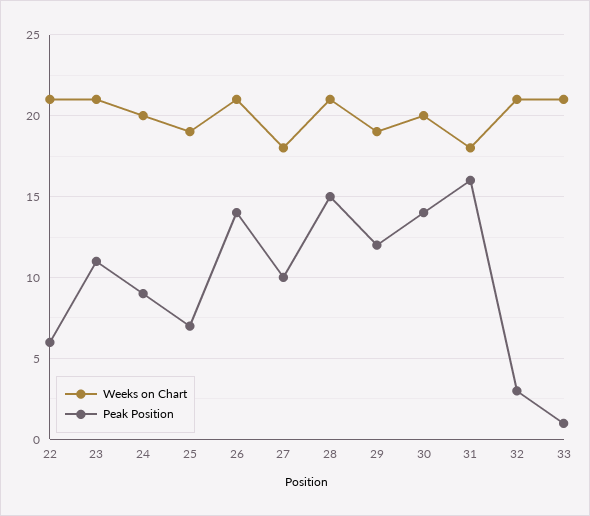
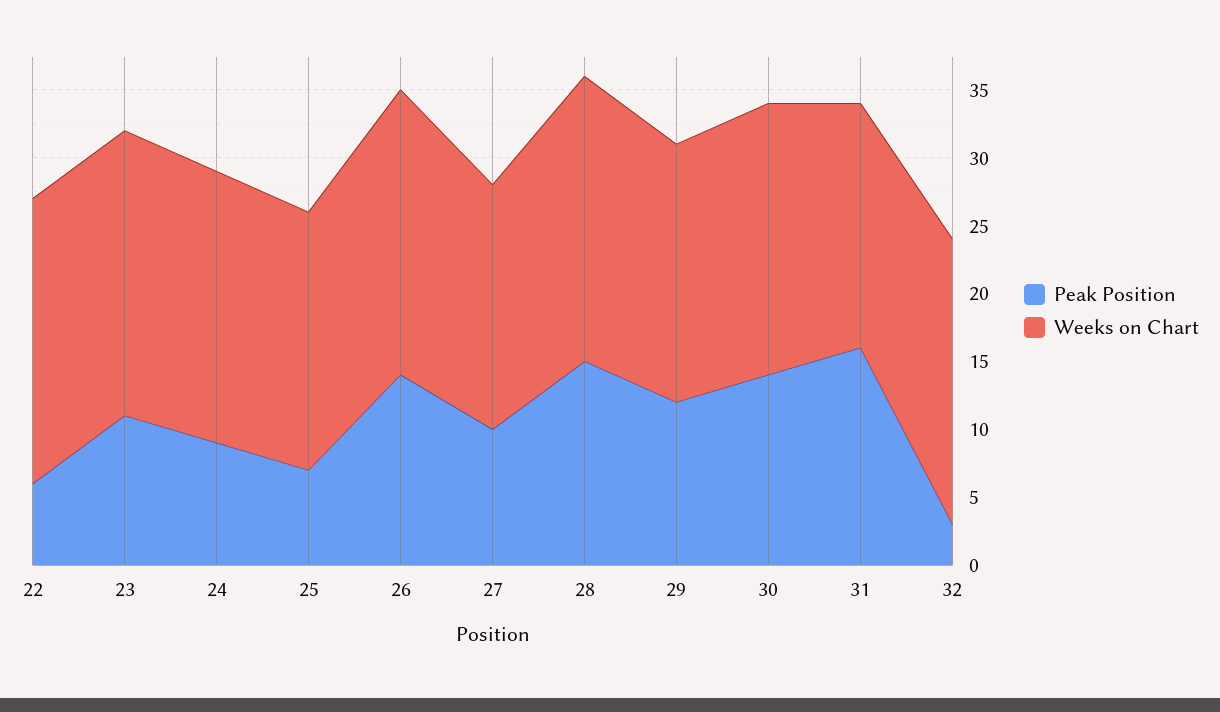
Weeks on Chart, 33: 21 -> none
Peak Position, 33: 1 -> none

